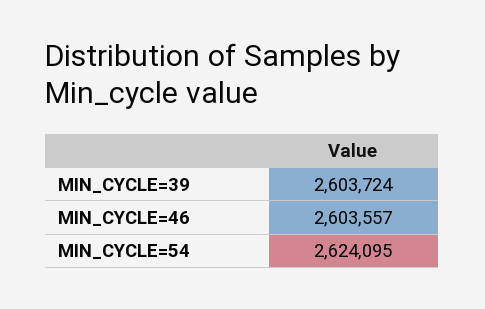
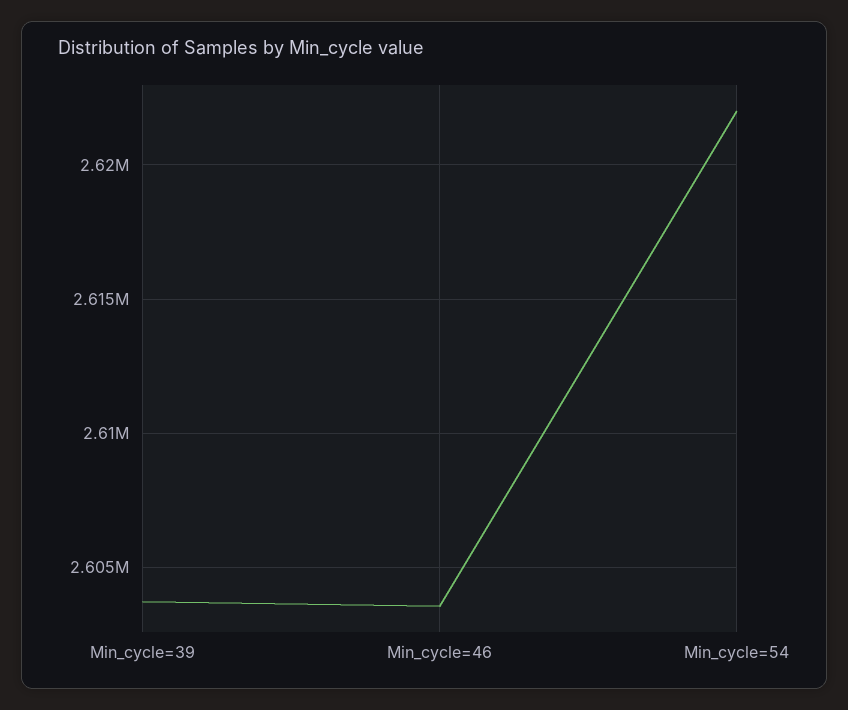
MIN_CYCLE=54: 2624095 -> 2622000

